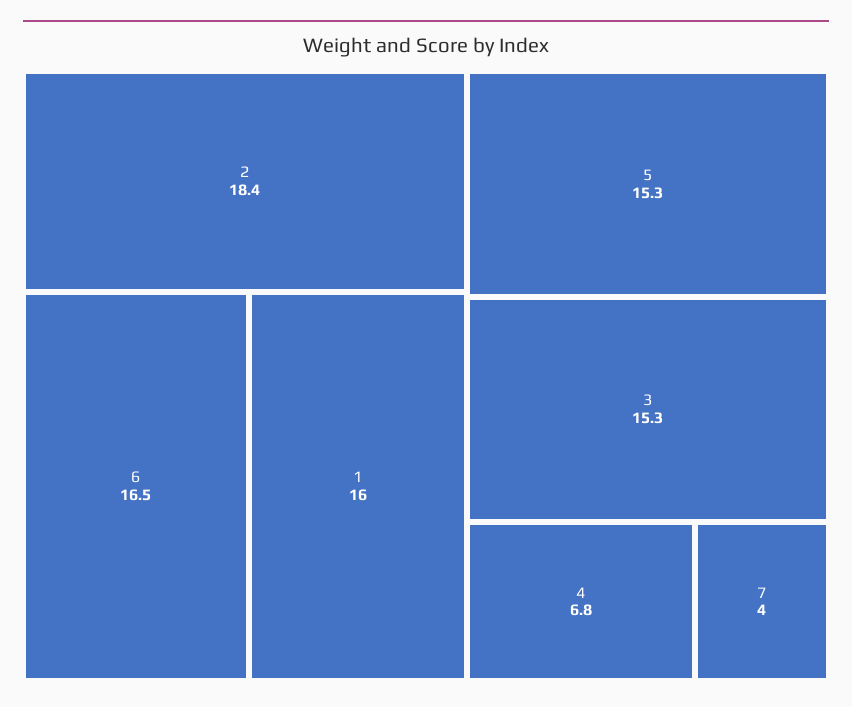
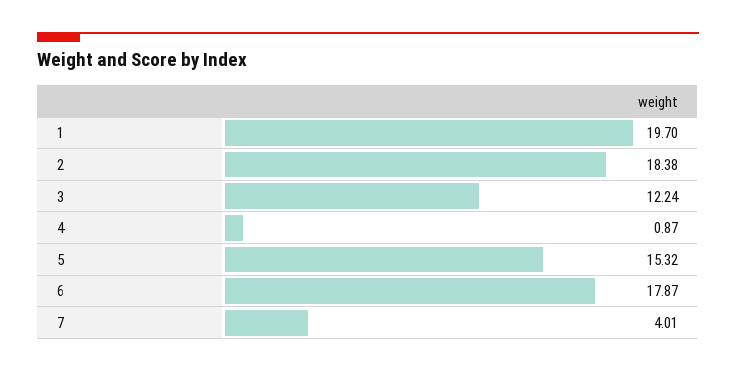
6: 16.5 -> 17.87
1: 16 -> 19.7
3: 15.3 -> 12.24
4: 6.8 -> 0.87

